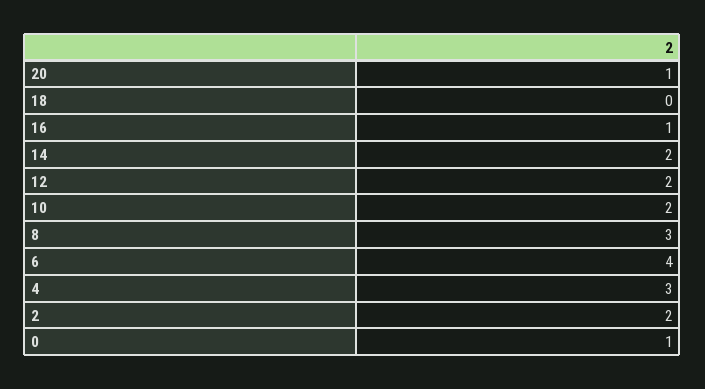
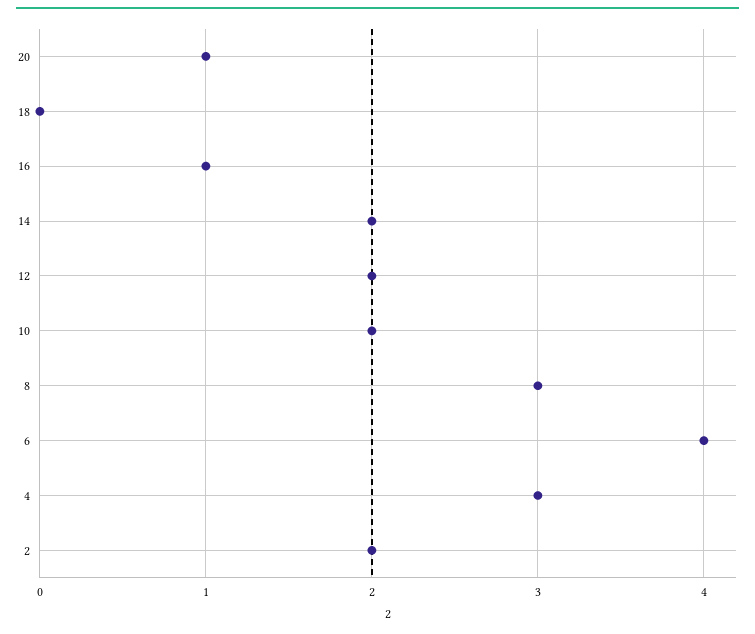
0: 1 -> none

